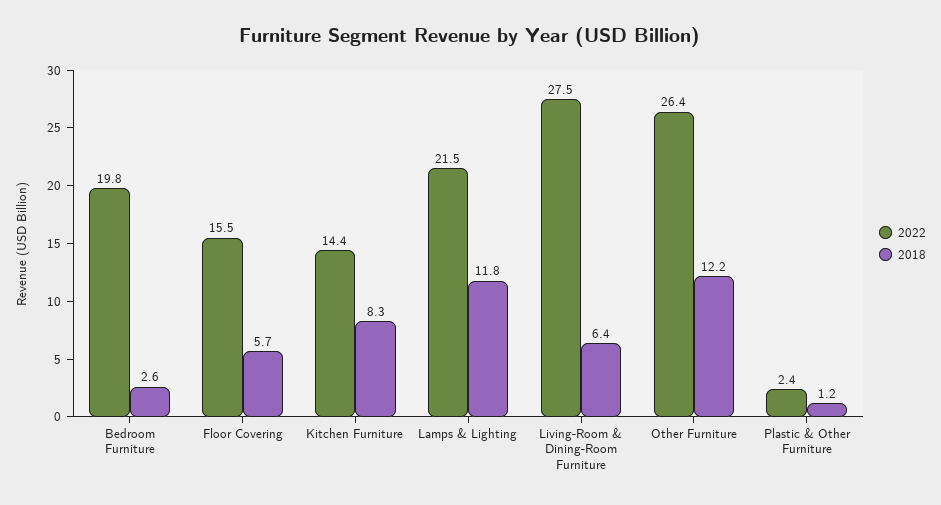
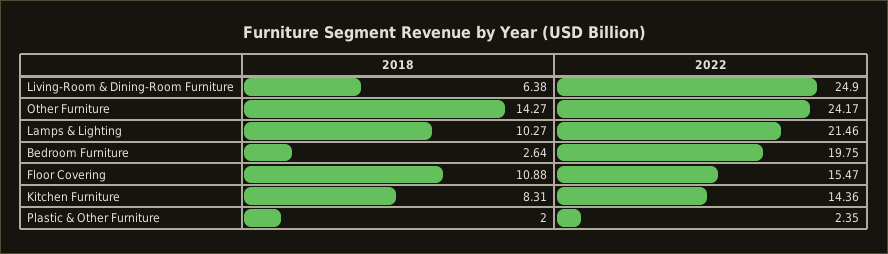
2018, Floor Covering: 5.7 -> 10.88
2018, Lamps & Lighting: 11.8 -> 10.27
2022, Living-Room & Dining-Room Furniture: 27.5 -> 24.9
2022, Other Furniture: 26.4 -> 24.17
2018, Other Furniture: 12.2 -> 14.27
2018, Plastic & Other Furniture: 1.2 -> 2

